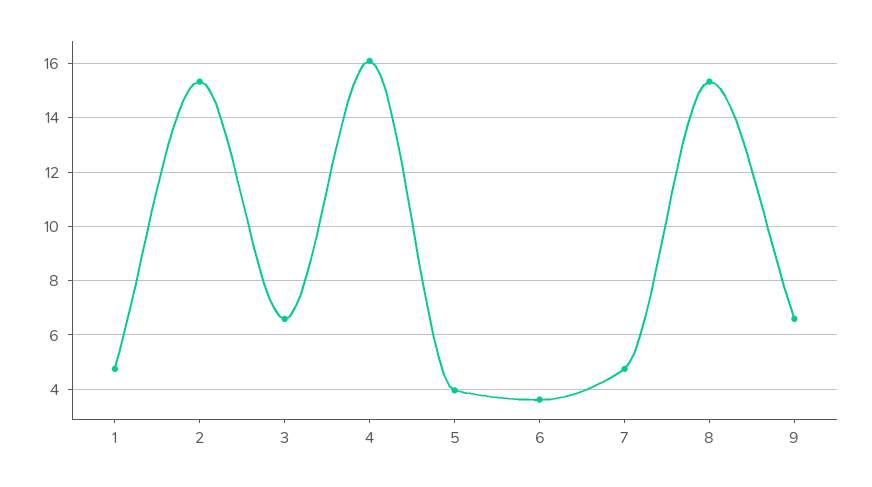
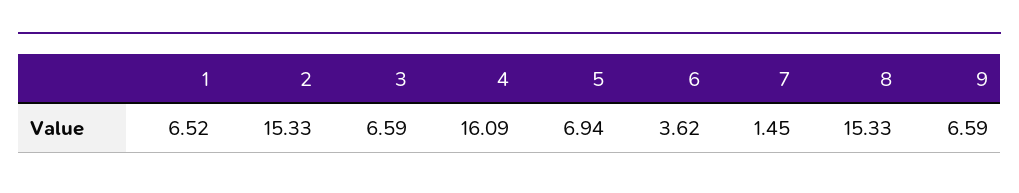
1: 4.75 -> 6.52
5: 4 -> 6.94
7: 4.75 -> 1.45

